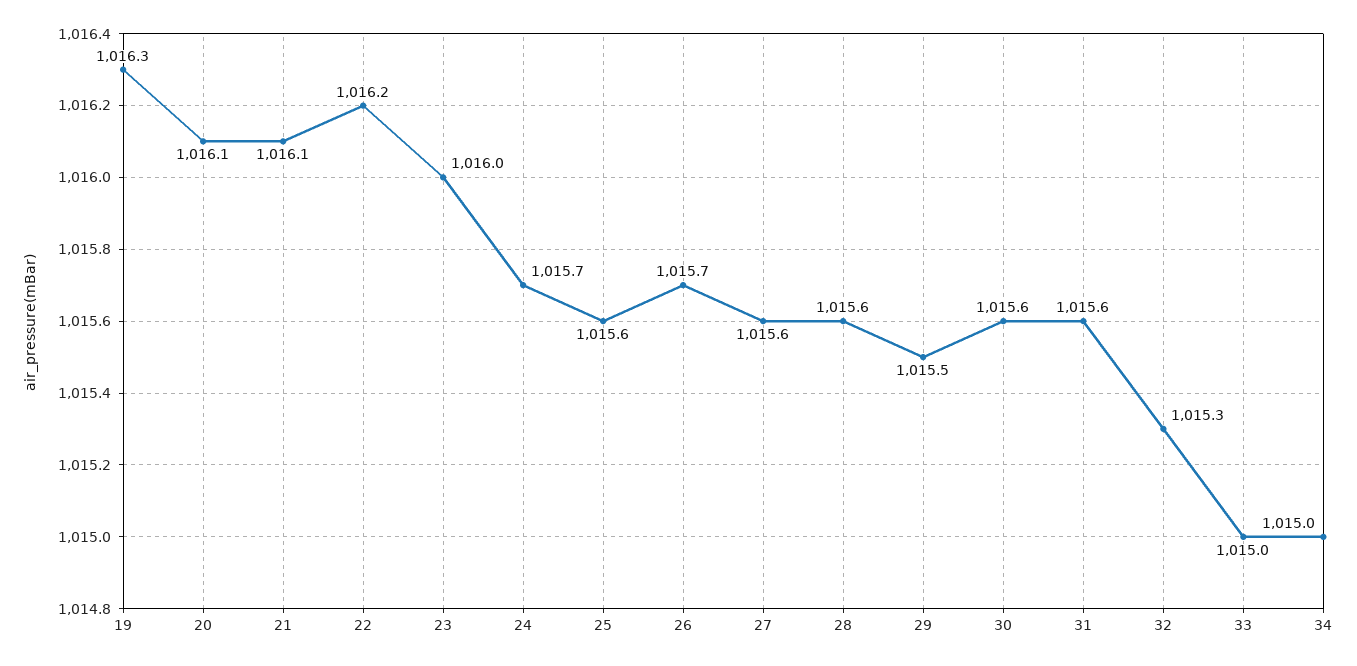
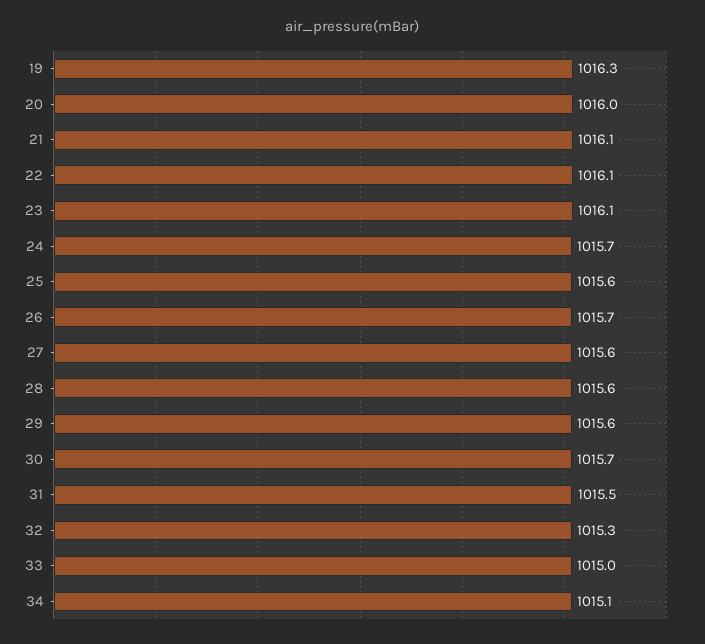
20: 1016.1 -> 1016
22: 1016.2 -> 1016.1
23: 1016 -> 1016.1
29: 1015.5 -> 1015.6
30: 1015.6 -> 1015.7
31: 1015.6 -> 1015.5
34: 1015 -> 1015.1

